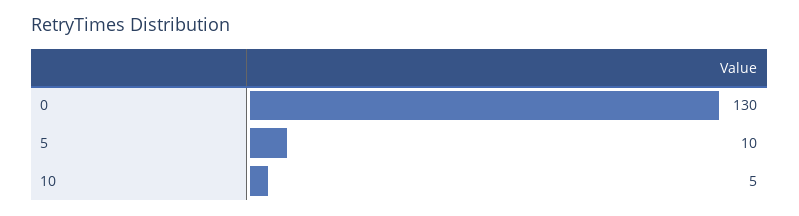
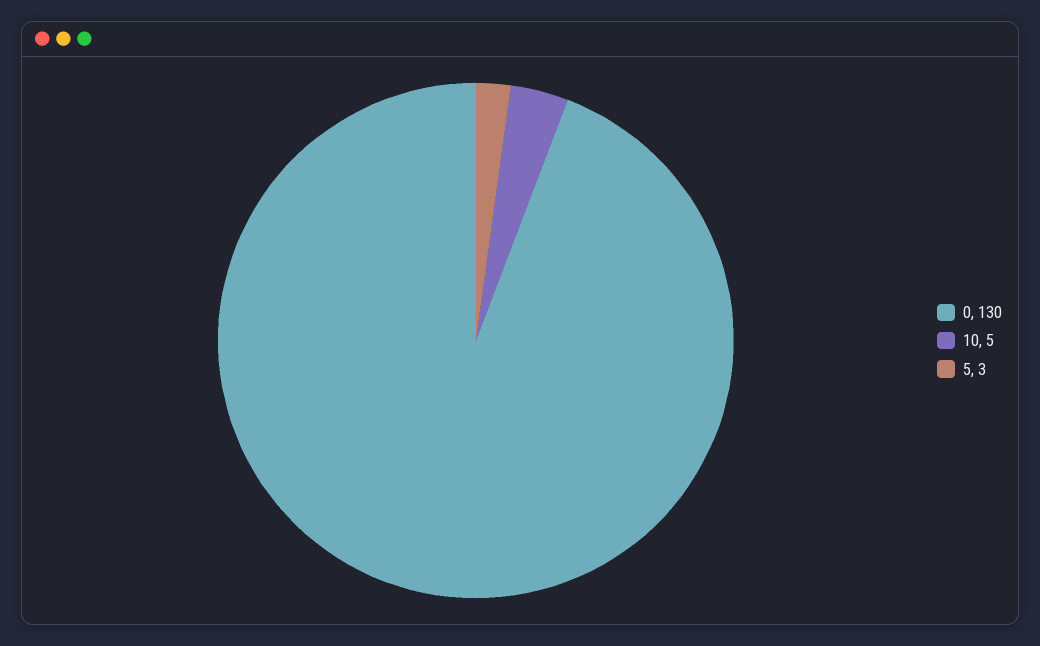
5: 10 -> 3

